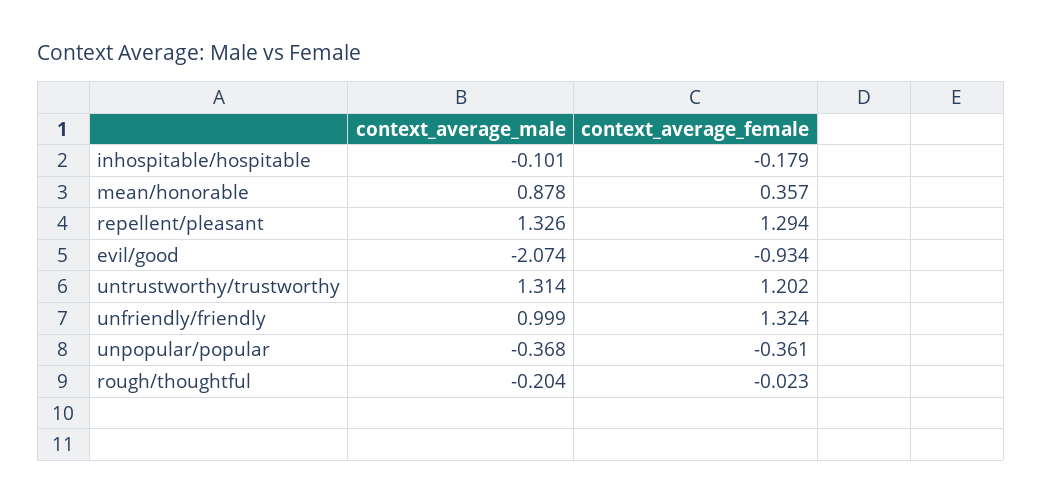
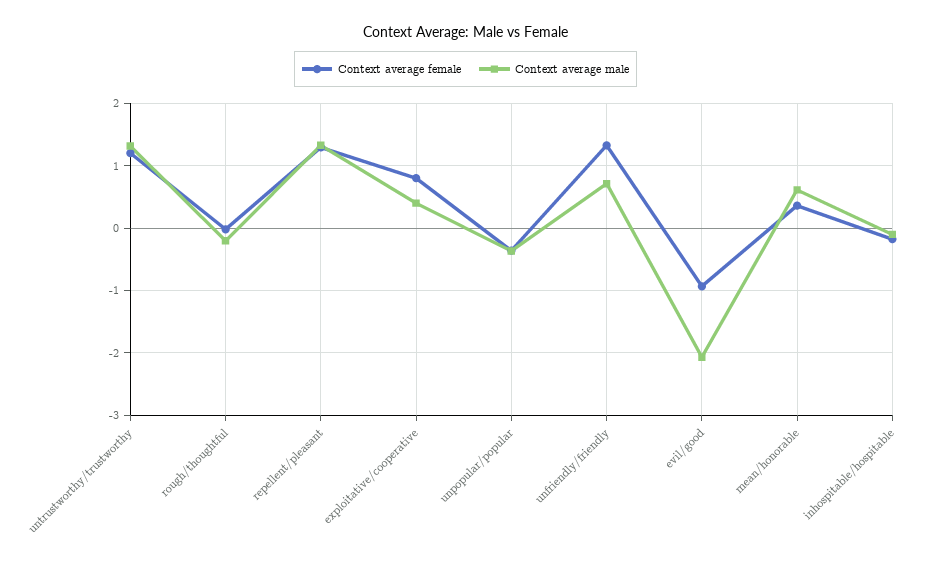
context_average_male, mean/honorable: 0.878 -> 0.6
context_average_male, unfriendly/friendly: 0.999 -> 0.7
context_average_female, exploitative/cooperative: none -> 0.8
context_average_male, exploitative/cooperative: none -> 0.4

